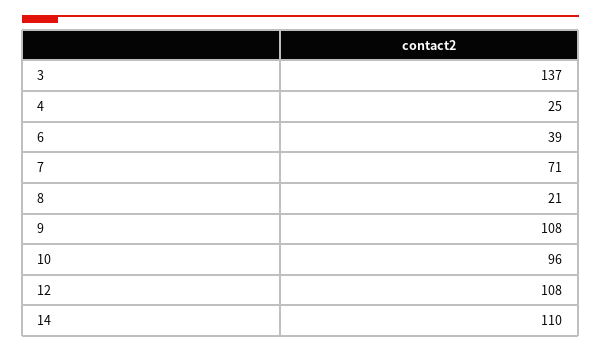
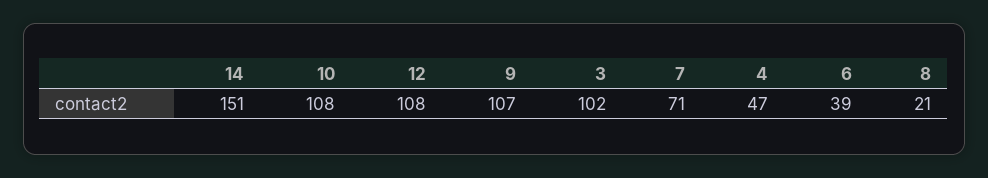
3: 137 -> 102
4: 25 -> 47
9: 108 -> 107
10: 96 -> 108
14: 110 -> 151

